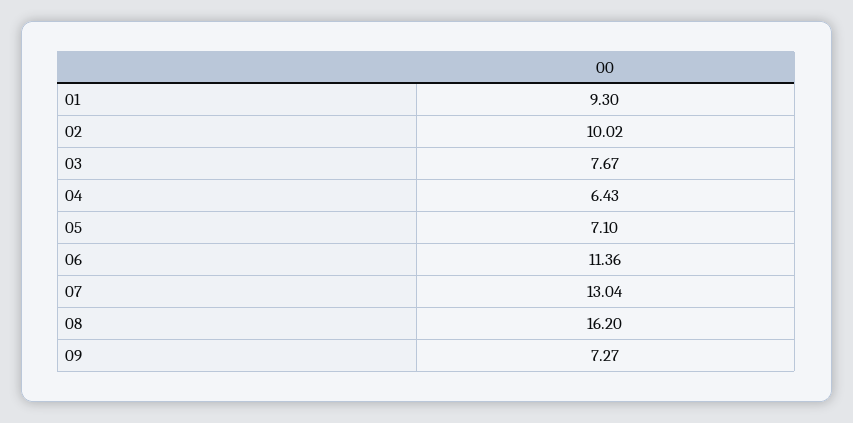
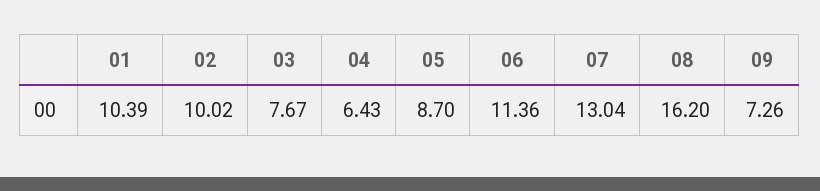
01: 9.3 -> 10.39
05: 7.1 -> 8.7
09: 7.27 -> 7.26

